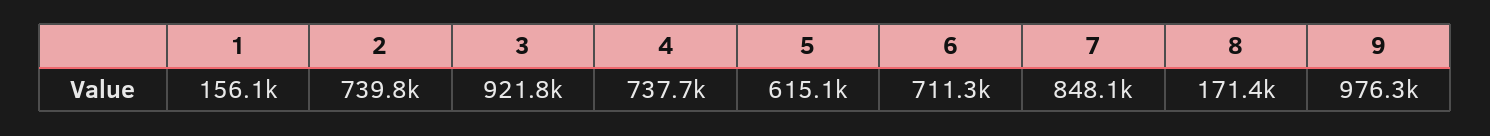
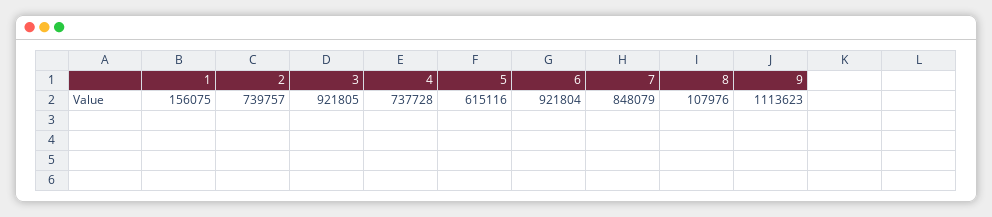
6: 711300 -> 921804
8: 171400 -> 107976
9: 976300 -> 1113623

